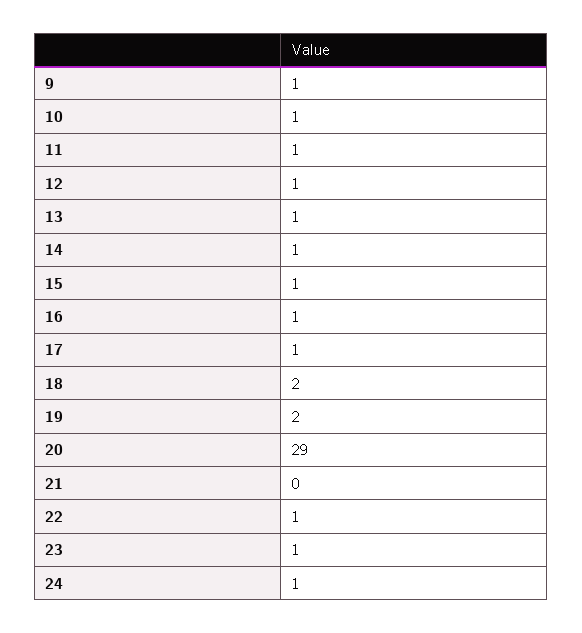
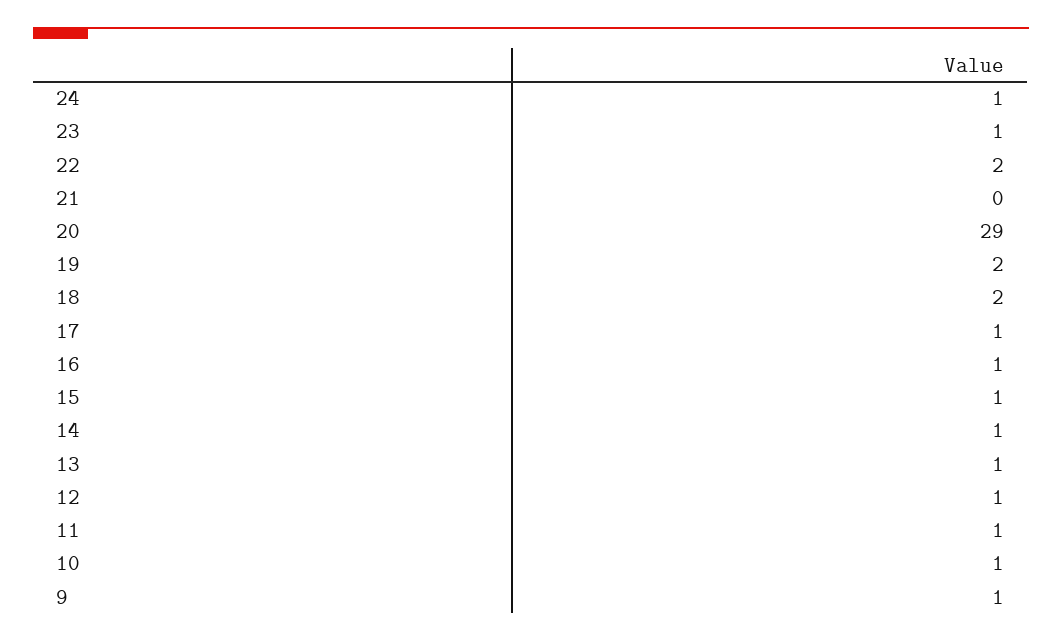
22: 1 -> 2

